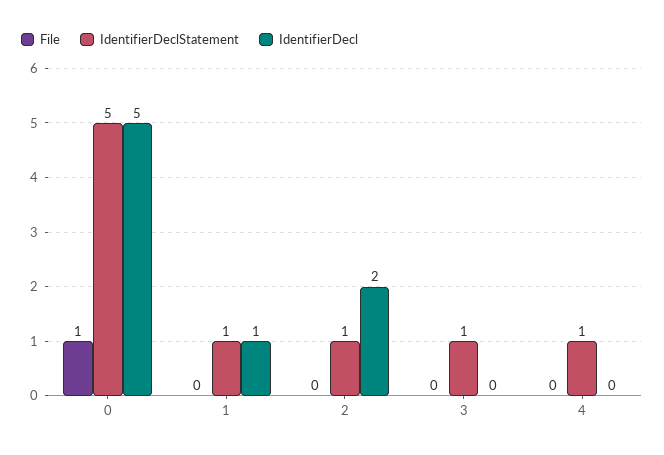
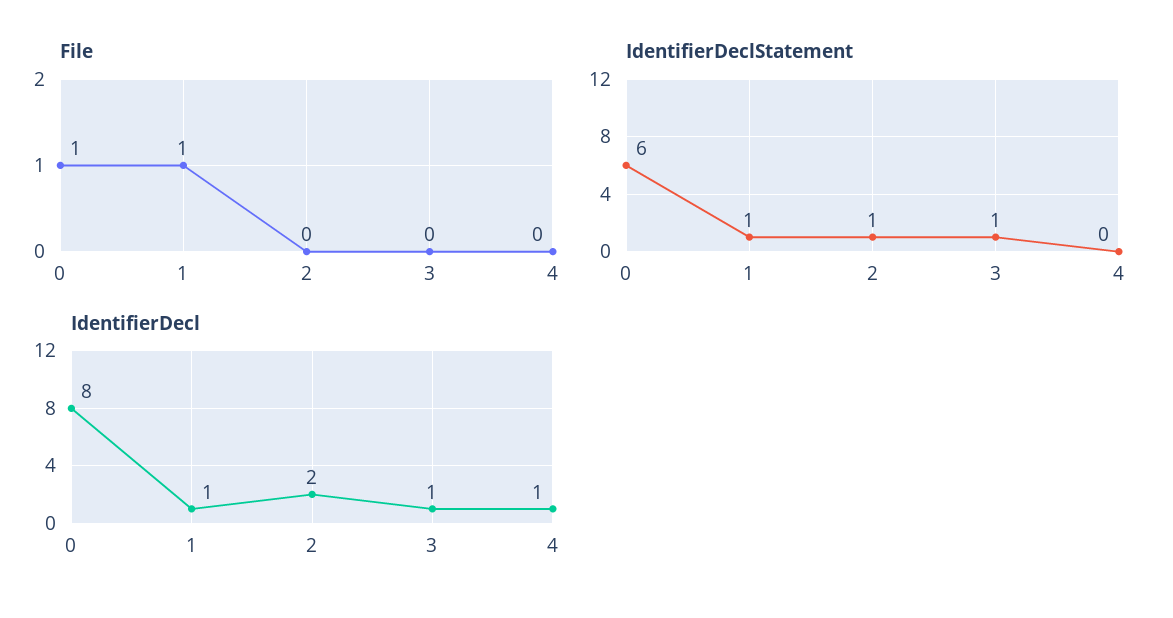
IdentifierDeclStatement, 0: 5 -> 6
IdentifierDecl, 0: 5 -> 8
File, 1: 0 -> 1
IdentifierDecl, 3: 0 -> 1
IdentifierDeclStatement, 4: 1 -> 0
IdentifierDecl, 4: 0 -> 1

